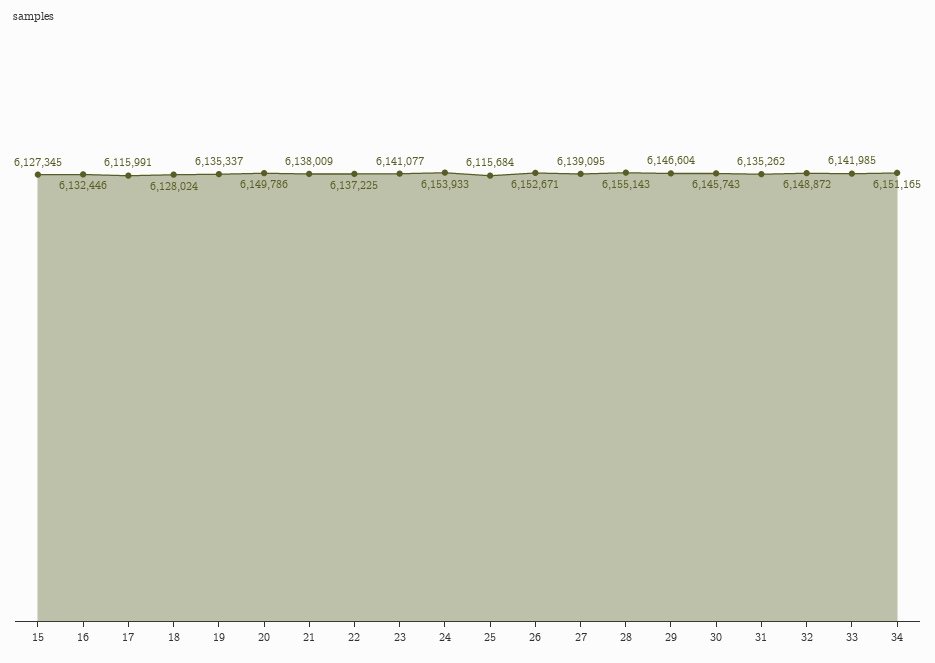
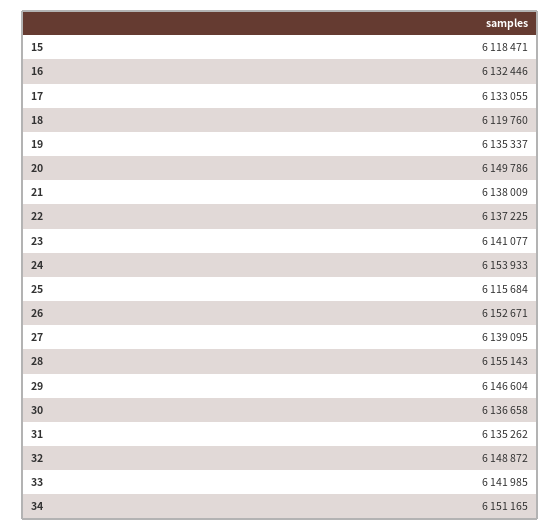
15: 6127345 -> 6118471
17: 6115991 -> 6133055
18: 6128024 -> 6119760
30: 6145743 -> 6136658

